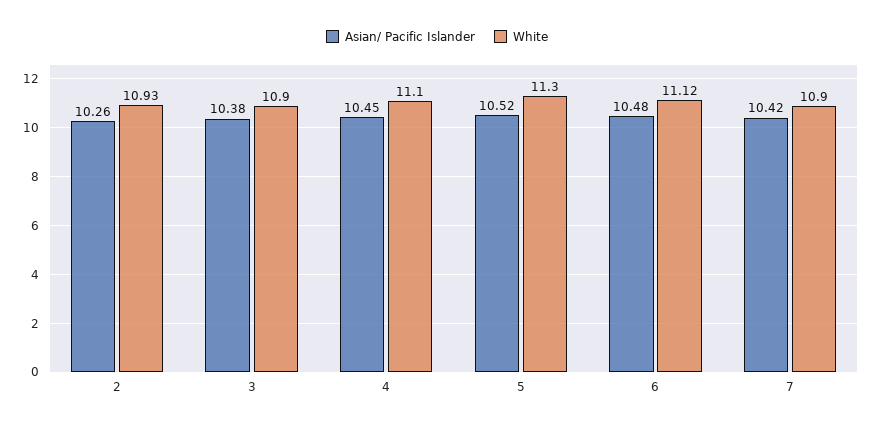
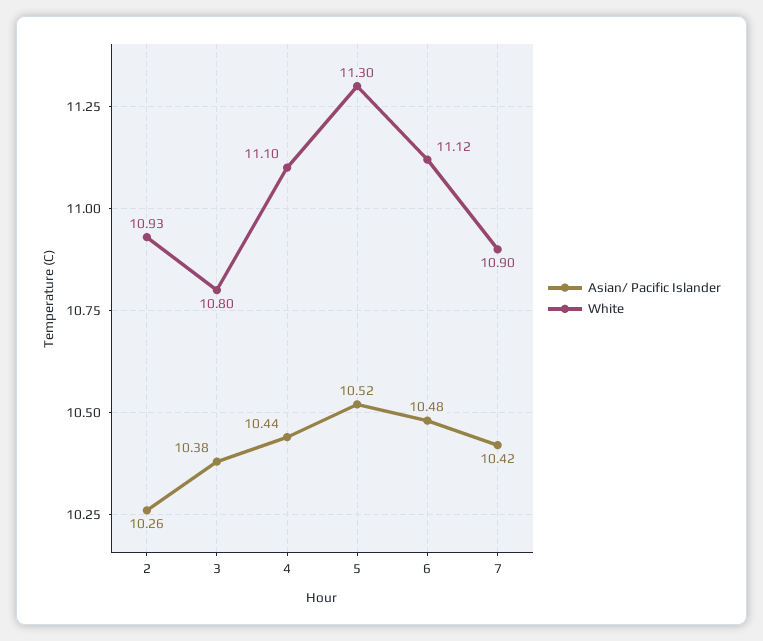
White, 3: 10.9 -> 10.8
Asian/ Pacific Islander, 4: 10.45 -> 10.44

